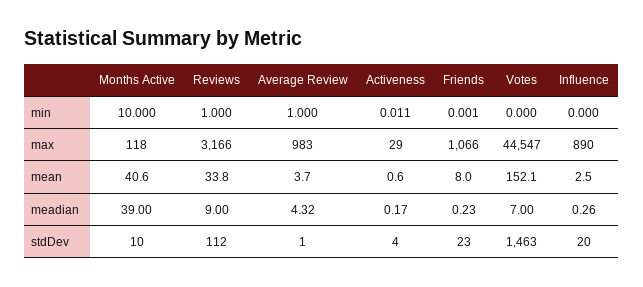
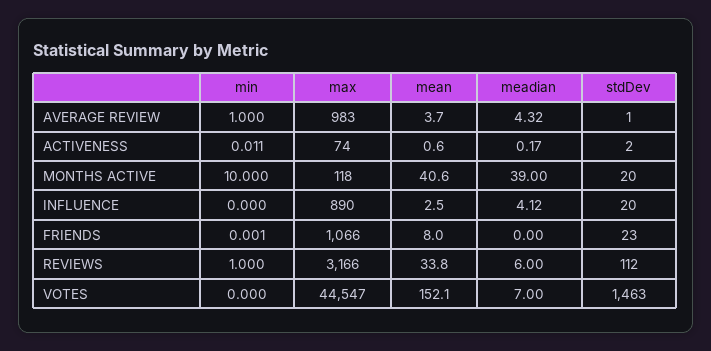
Activeness, max: 29 -> 74
Reviews, meadian: 9 -> 6
Friends, meadian: 0.23 -> 0
Influence, meadian: 0.26 -> 4.12
Months Active, stdDev: 10 -> 20
Activeness, stdDev: 4 -> 2

